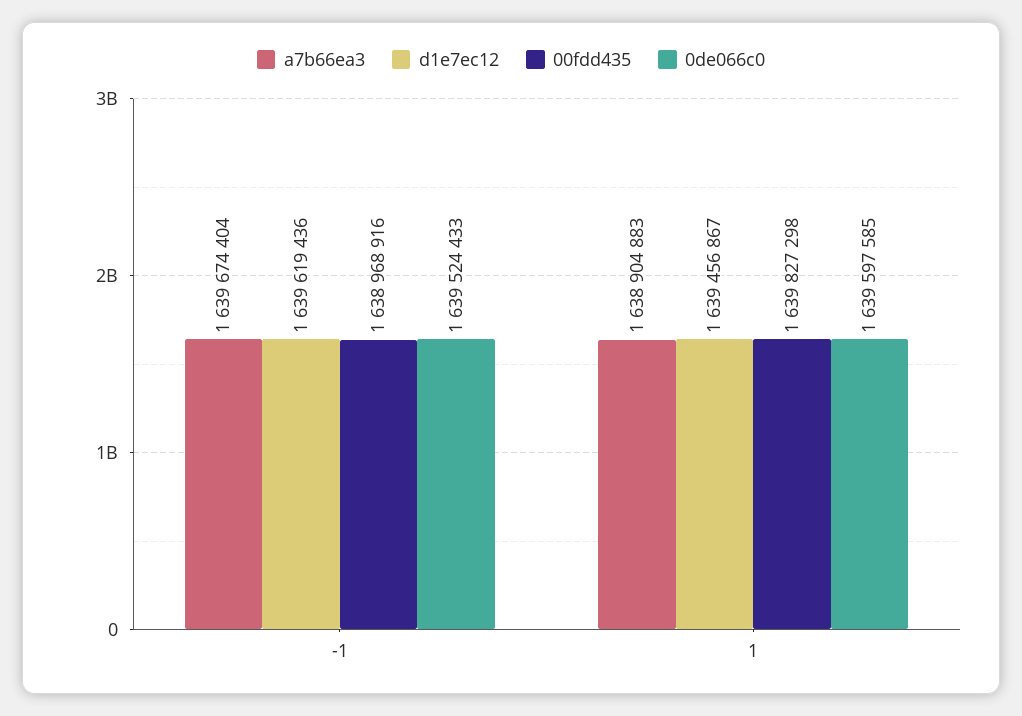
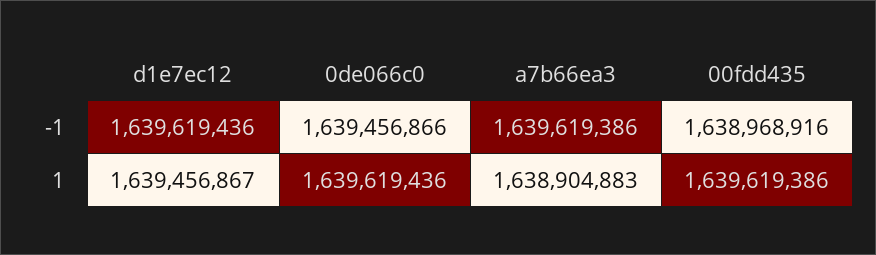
a7b66ea3, -1: 1639674404 -> 1639619386
0de066c0, -1: 1639524433 -> 1639456866
00fdd435, 1: 1639827298 -> 1639619386
0de066c0, 1: 1639597585 -> 1639619436

